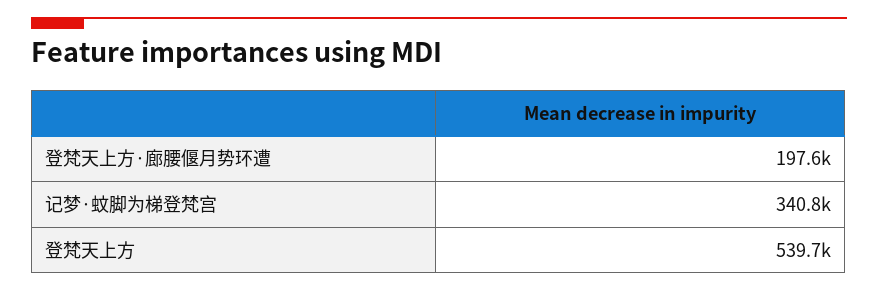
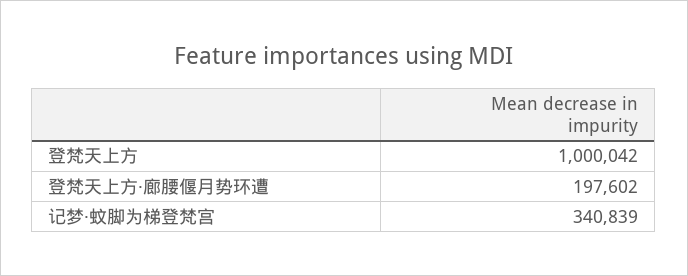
登梵天上方: 539700 -> 1000042

